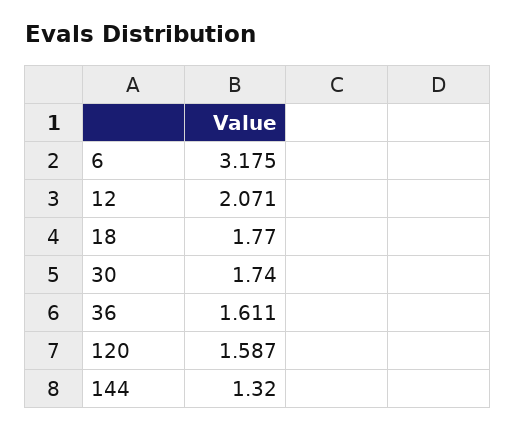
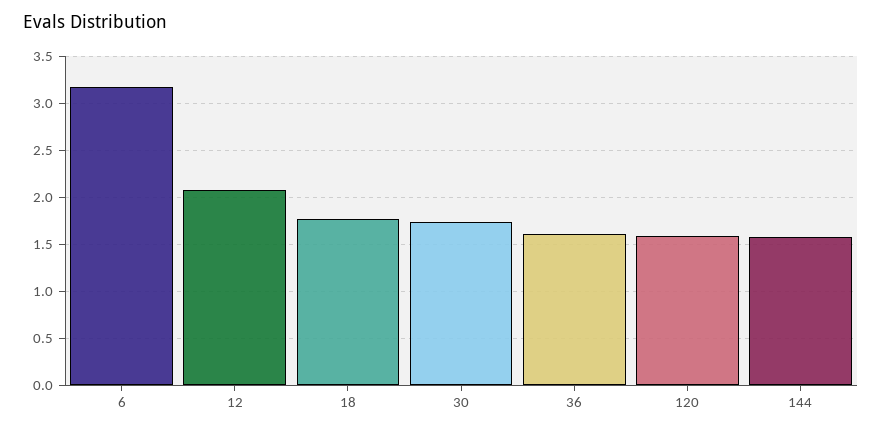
144: 1.32 -> 1.6

